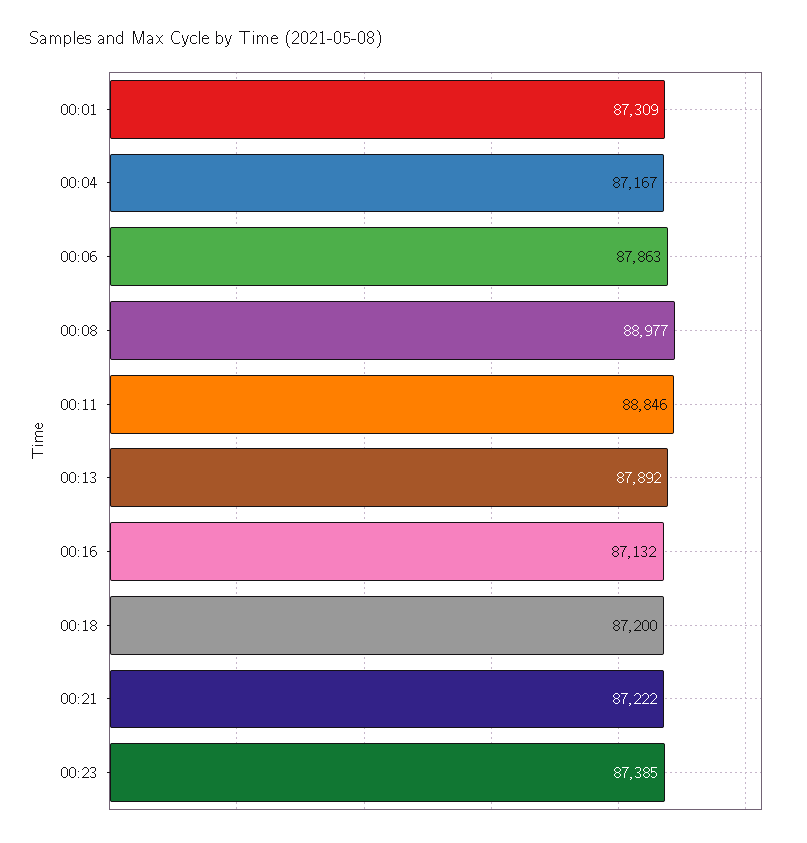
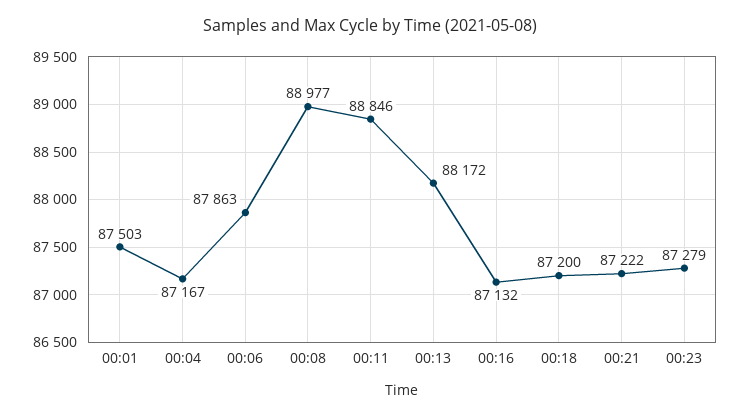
00:01: 87309 -> 87503
00:13: 87892 -> 88172
00:23: 87385 -> 87279

